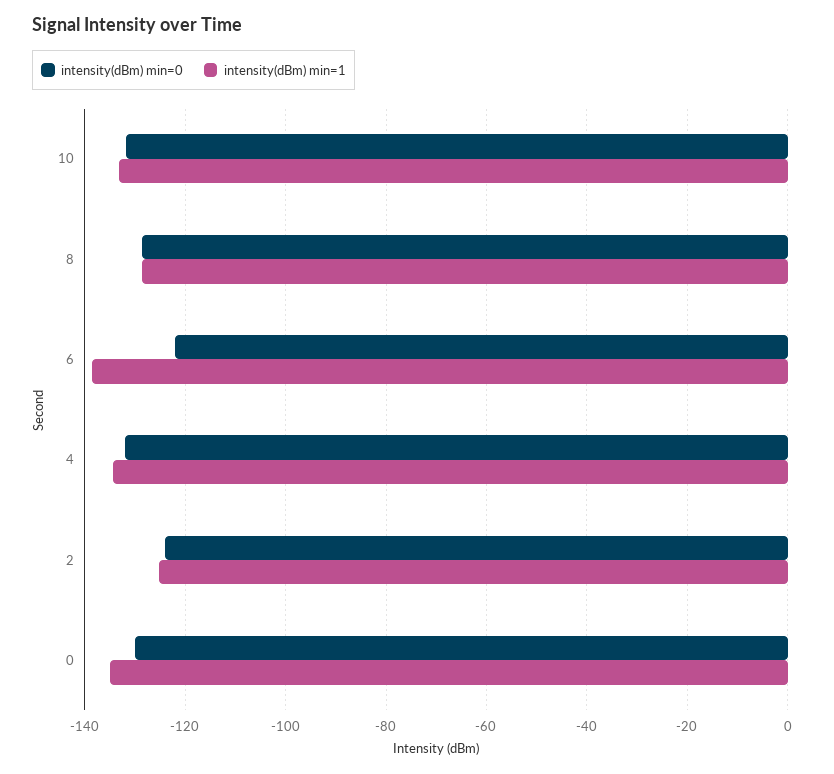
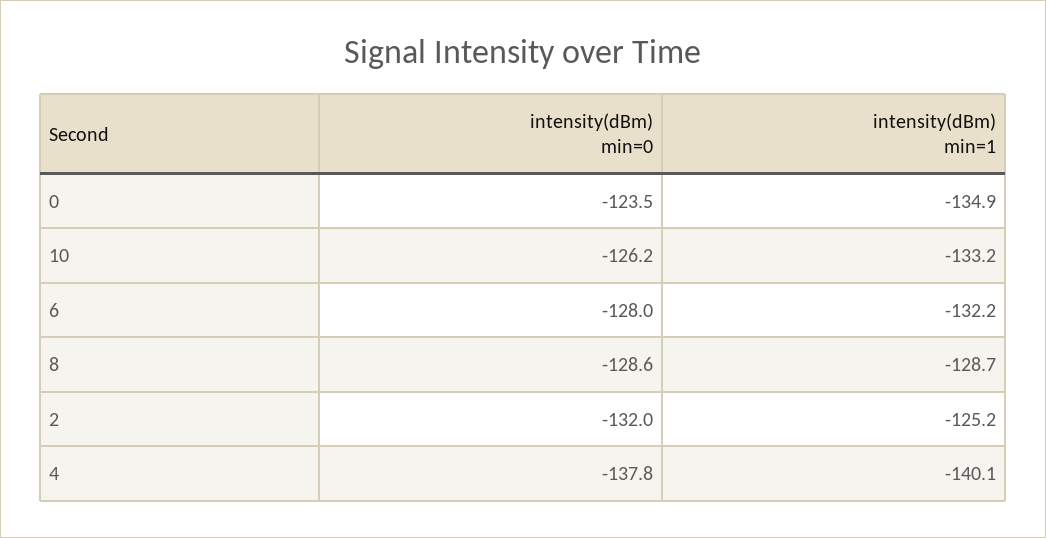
intensity(dBm) min=0, 10: -132 -> -126.2
intensity(dBm) min=0, 6: -122 -> -128
intensity(dBm) min=1, 6: -138 -> -132.2
intensity(dBm) min=0, 4: -132 -> -137.8
intensity(dBm) min=1, 4: -134 -> -140.1
intensity(dBm) min=0, 2: -124 -> -132
intensity(dBm) min=0, 0: -130 -> -123.5

